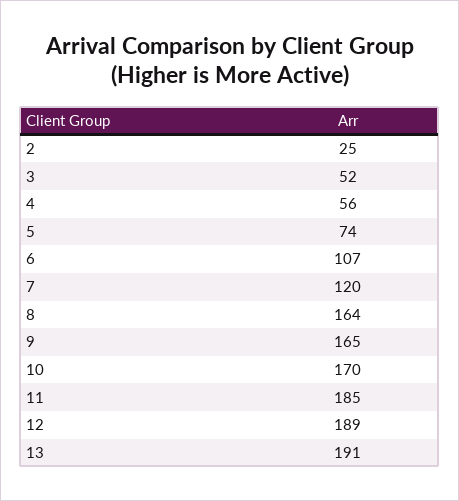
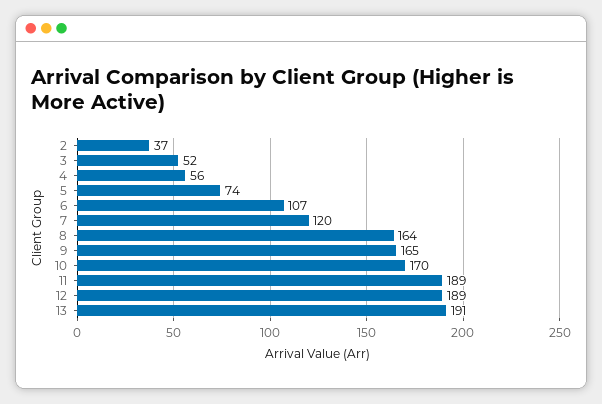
2: 25 -> 37
11: 185 -> 189

